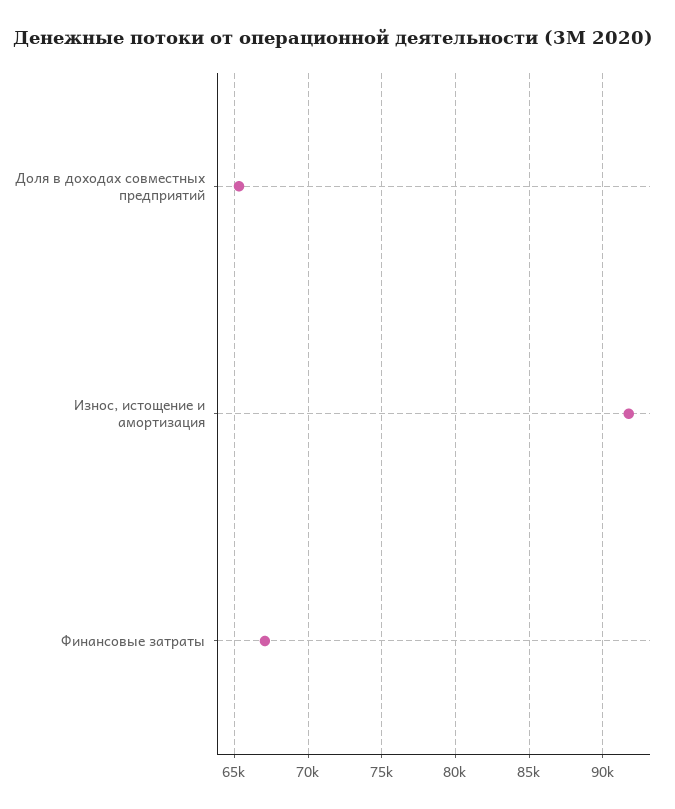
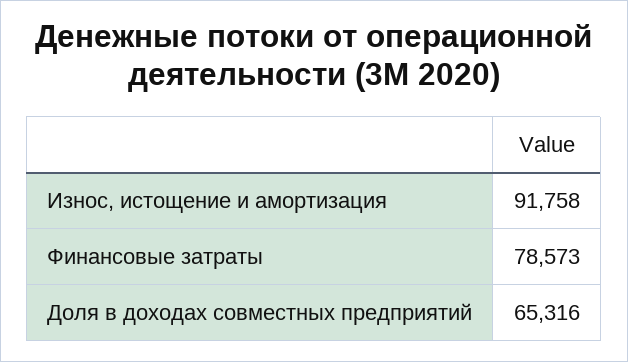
Финансовые затраты: 67000 -> 78573

